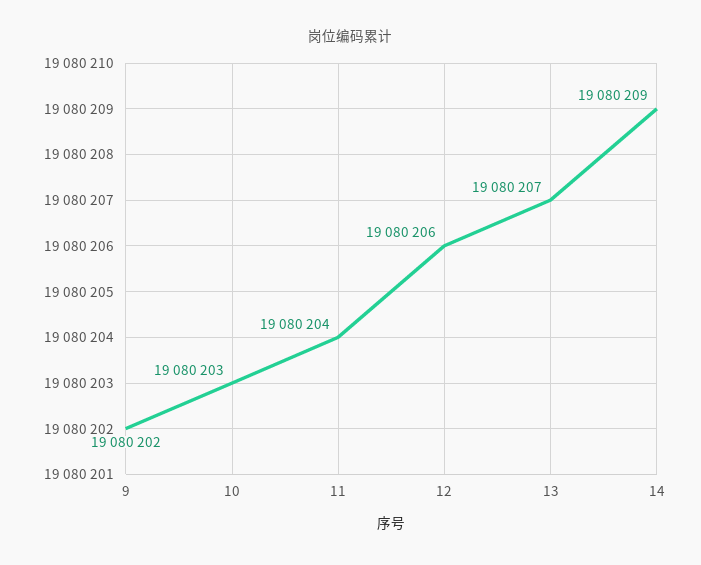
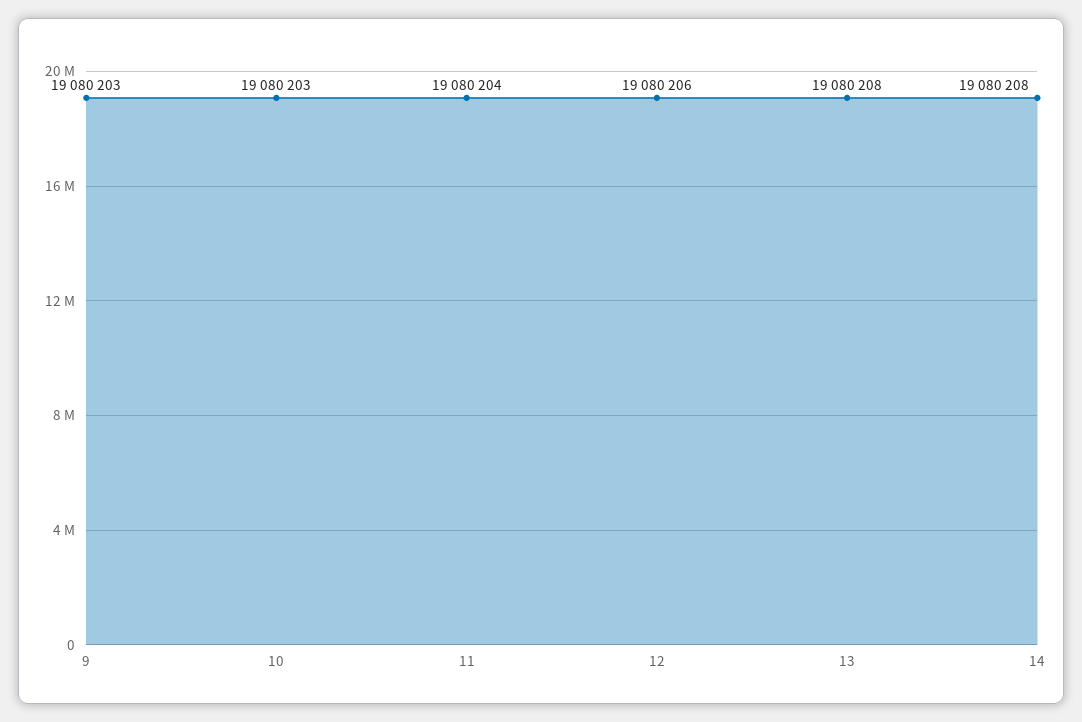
9: 19080202 -> 19080203
13: 19080207 -> 19080208
14: 19080209 -> 19080208

